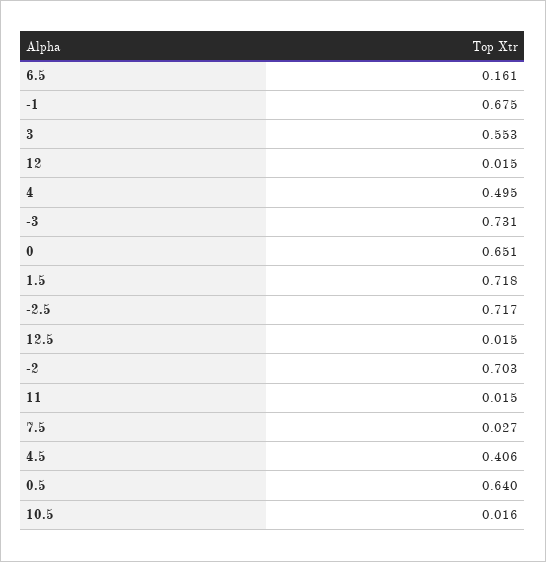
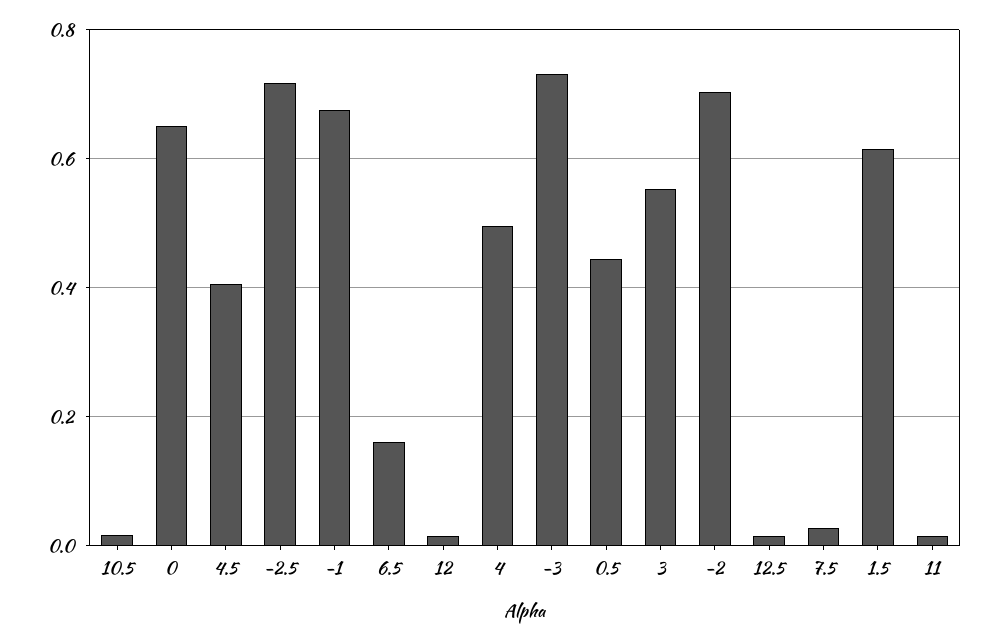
1.5: 0.718 -> 0.62
0.5: 0.64 -> 0.44

